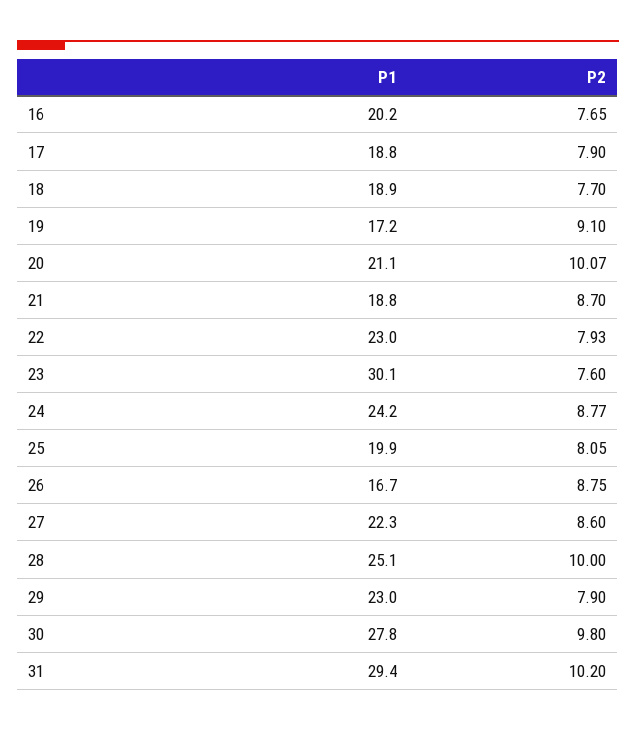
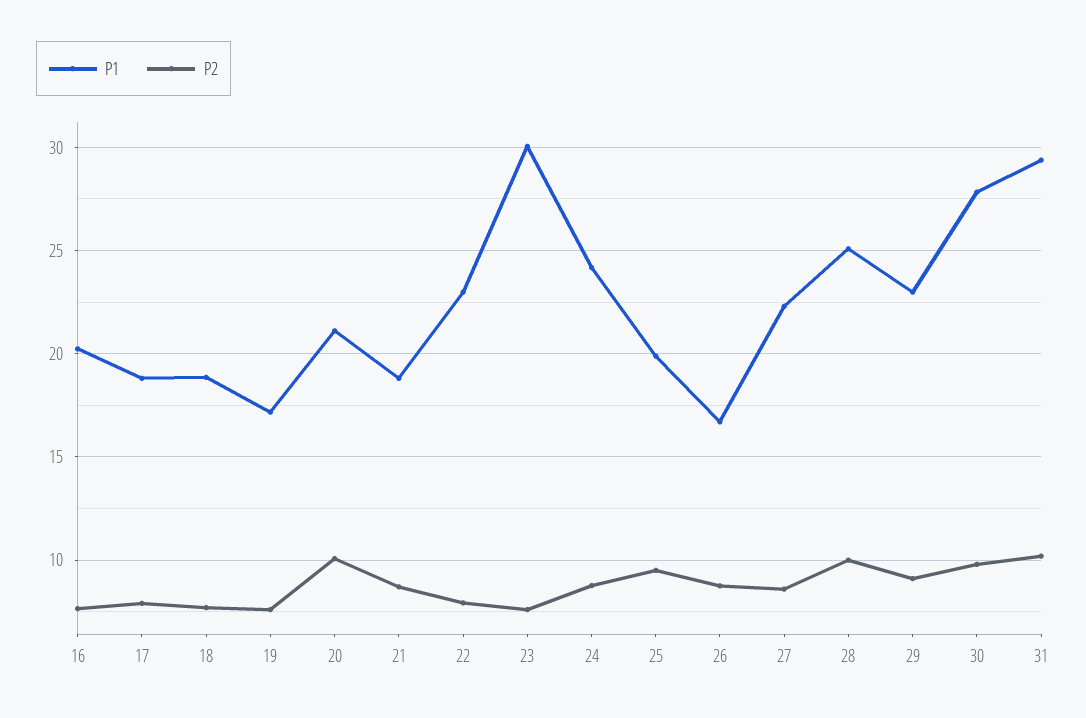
P2, 19: 9.1 -> 7.5
P2, 25: 8.05 -> 9.5
P2, 29: 7.9 -> 9

